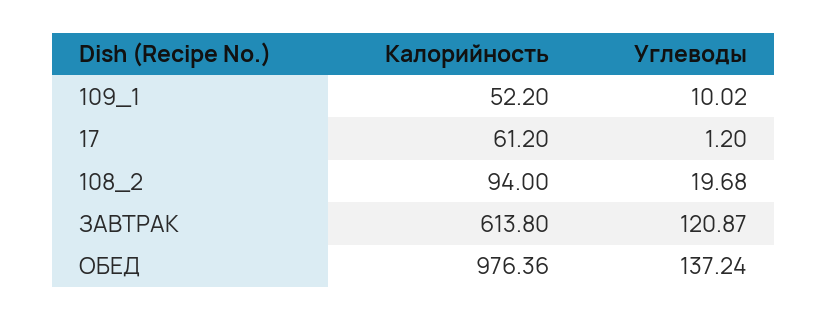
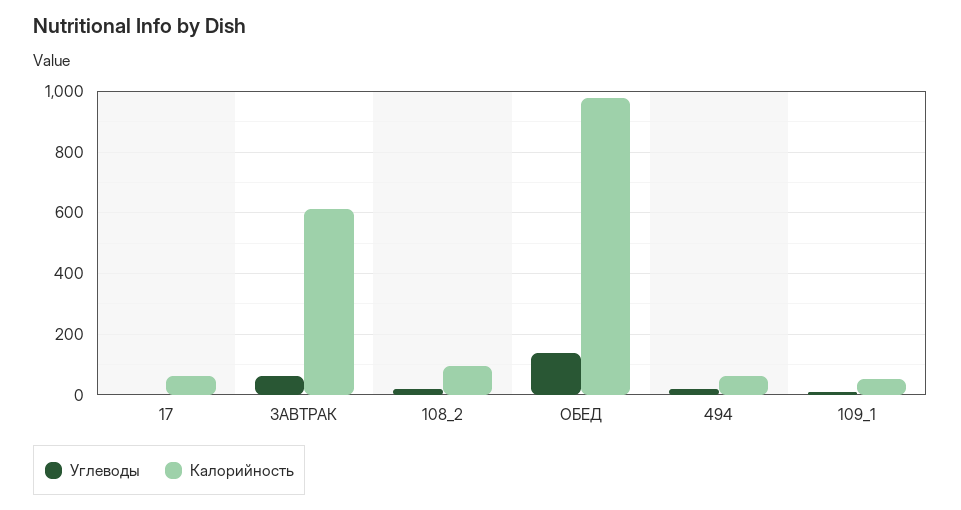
Углеводы, ЗАВТРАК: 120.87 -> 60
Углеводы, 494: none -> 20
Калорийность, 494: none -> 60

